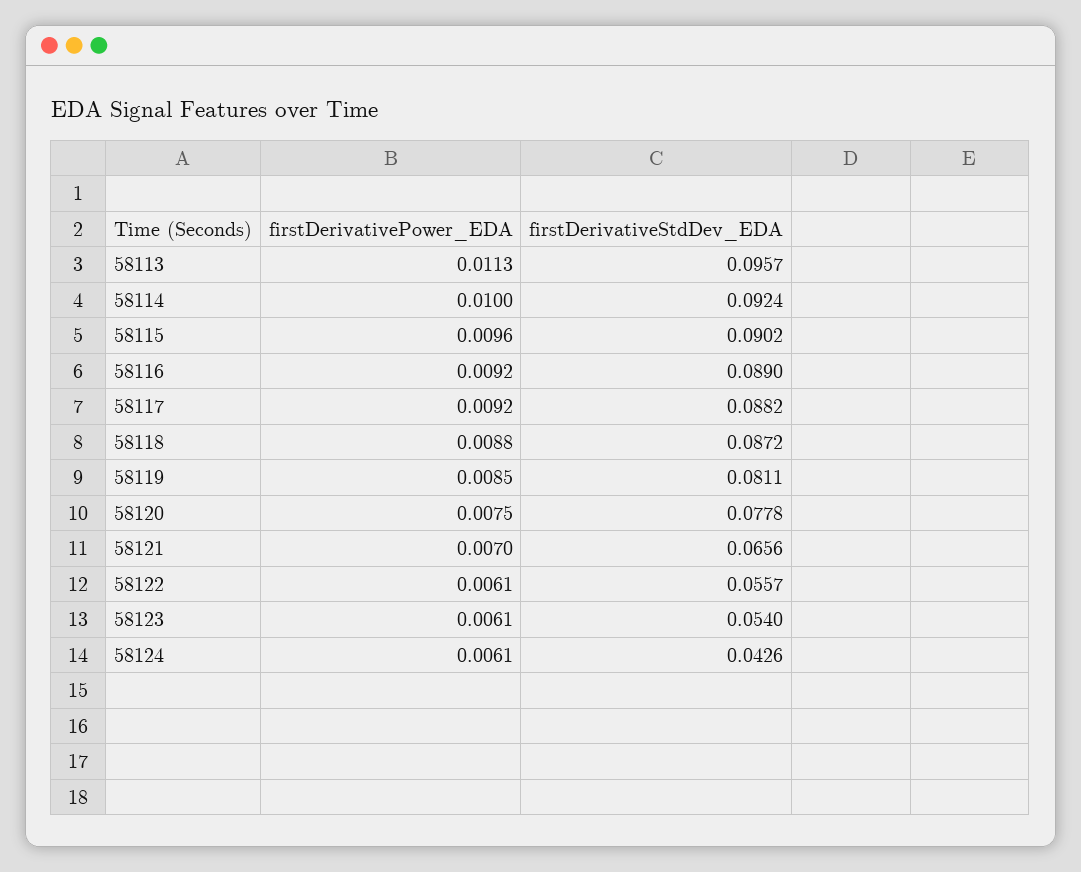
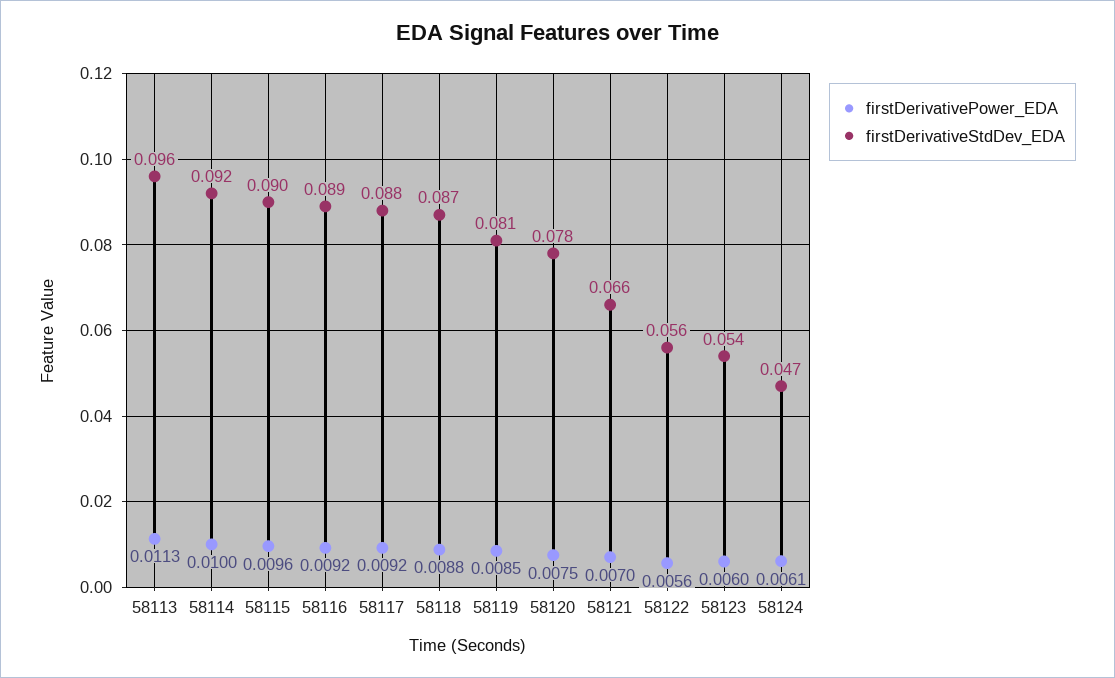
firstDerivativePower_EDA, 58122: 0.0061 -> 0.0056
firstDerivativePower_EDA, 58123: 0.0061 -> 0.006
firstDerivativeStdDev_EDA, 58124: 0.0426 -> 0.047

